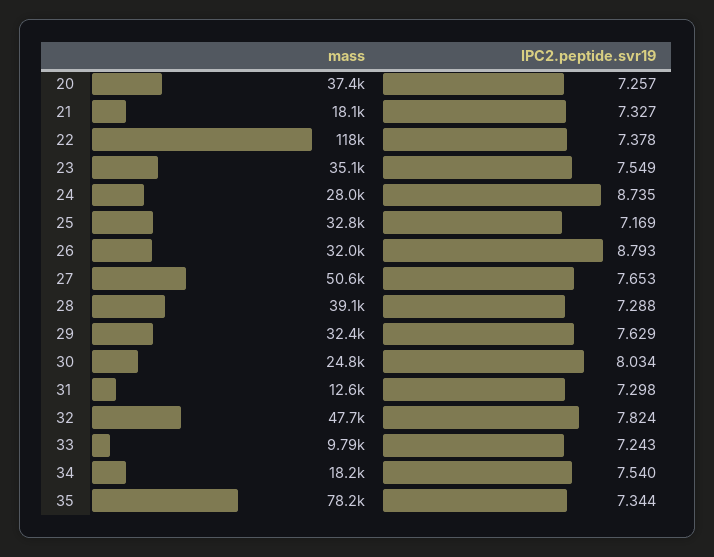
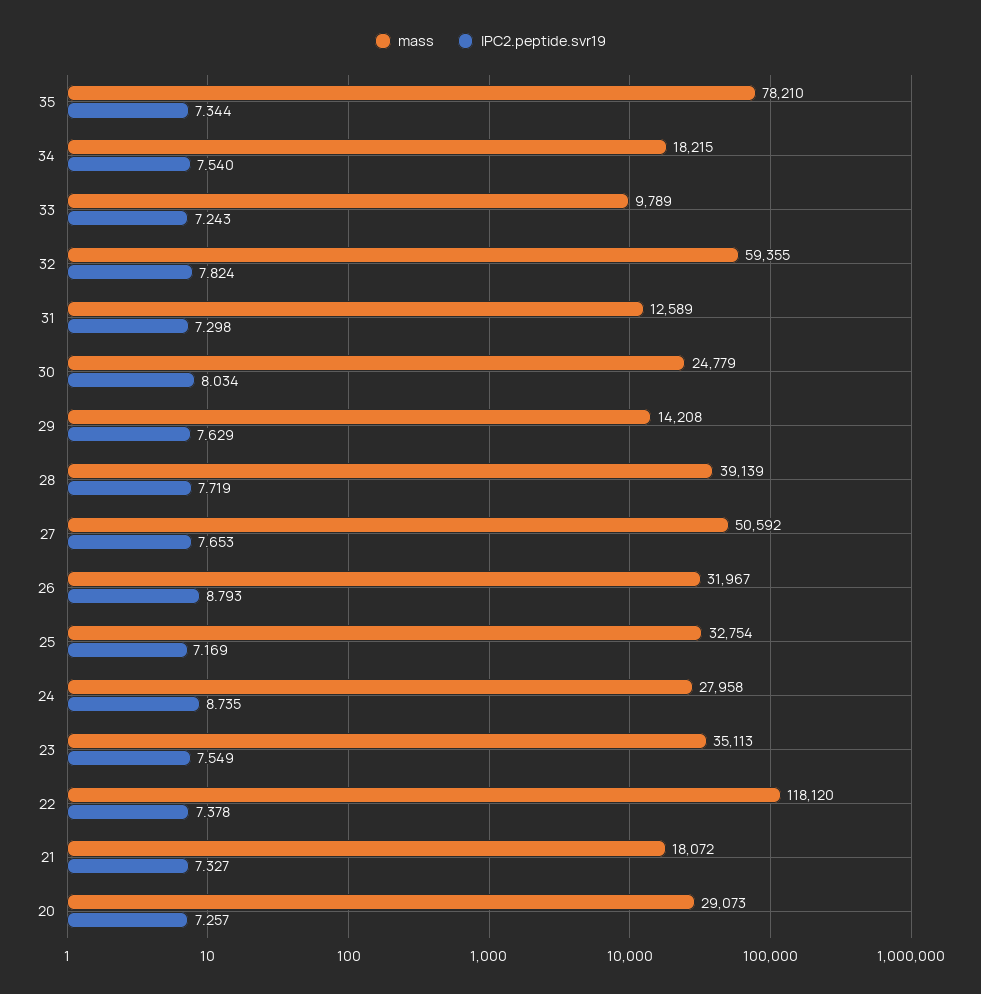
mass, 20: 37400 -> 29073
IPC2.peptide.svr19, 28: 7.288 -> 7.719
mass, 29: 32400 -> 14208
mass, 32: 47700 -> 59355

